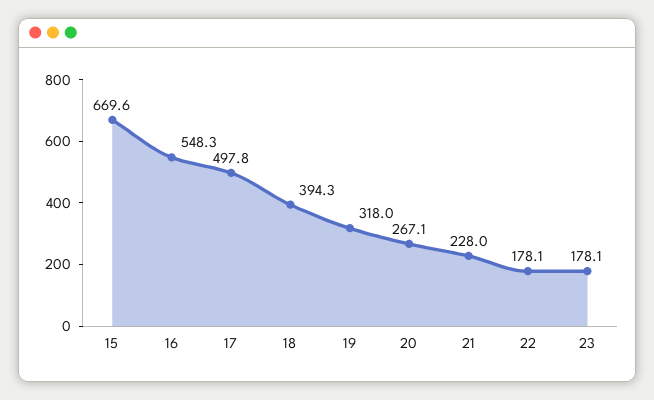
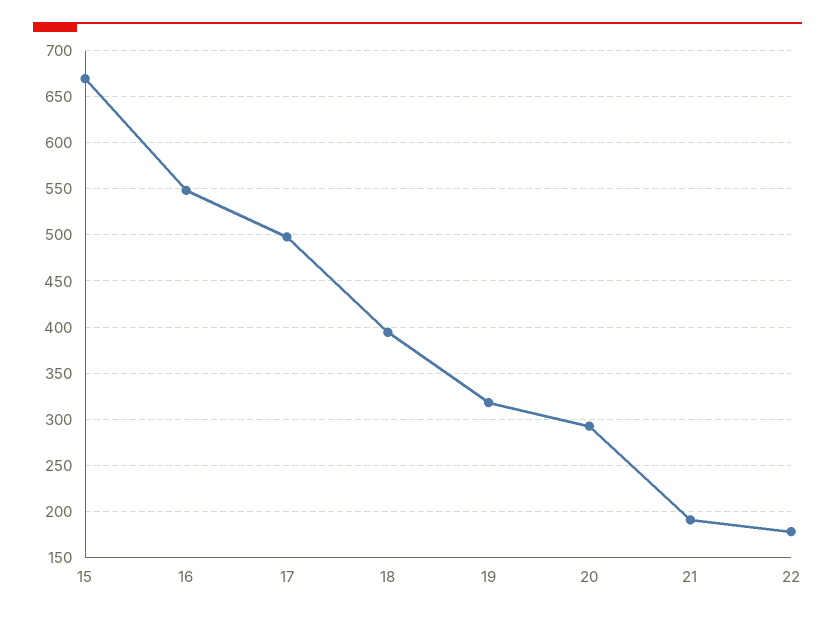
20: 267.1 -> 290
21: 228 -> 190
23: 178.1 -> none

